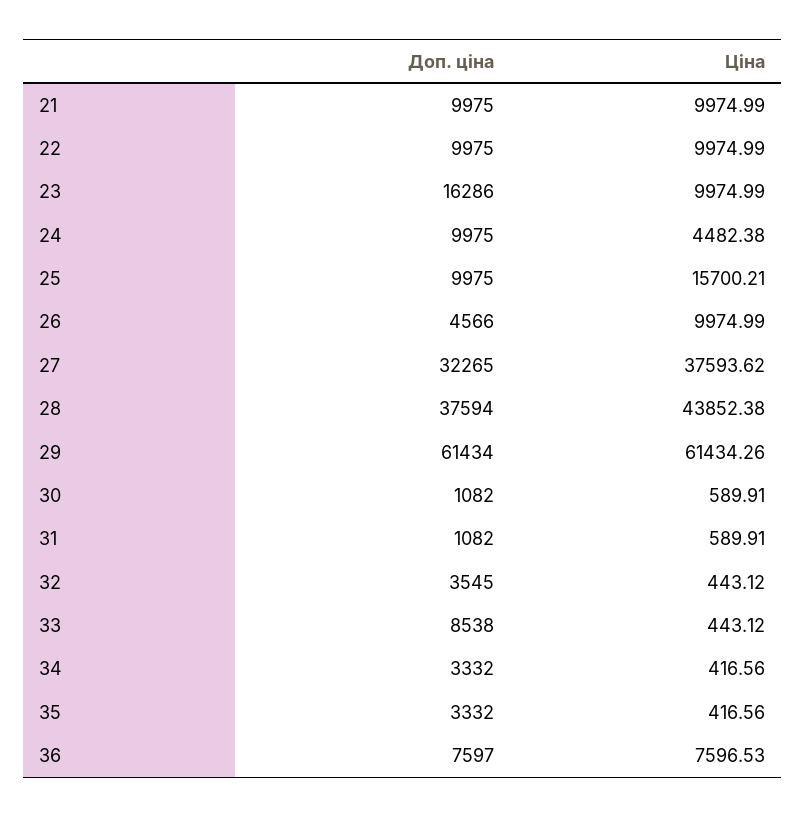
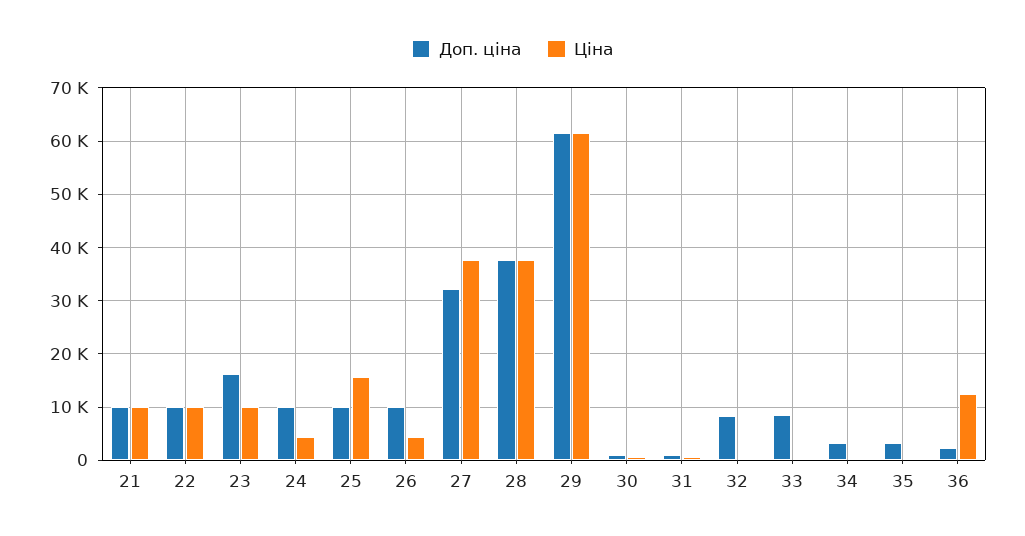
Доп. ціна, 26: 4566 -> 10000
Ціна, 26: 9974.99 -> 4000
Ціна, 28: 43852.38 -> 38000
Доп. ціна, 32: 3545 -> 8000
Доп. ціна, 36: 7597 -> 2000
Ціна, 36: 7596.53 -> 12000

